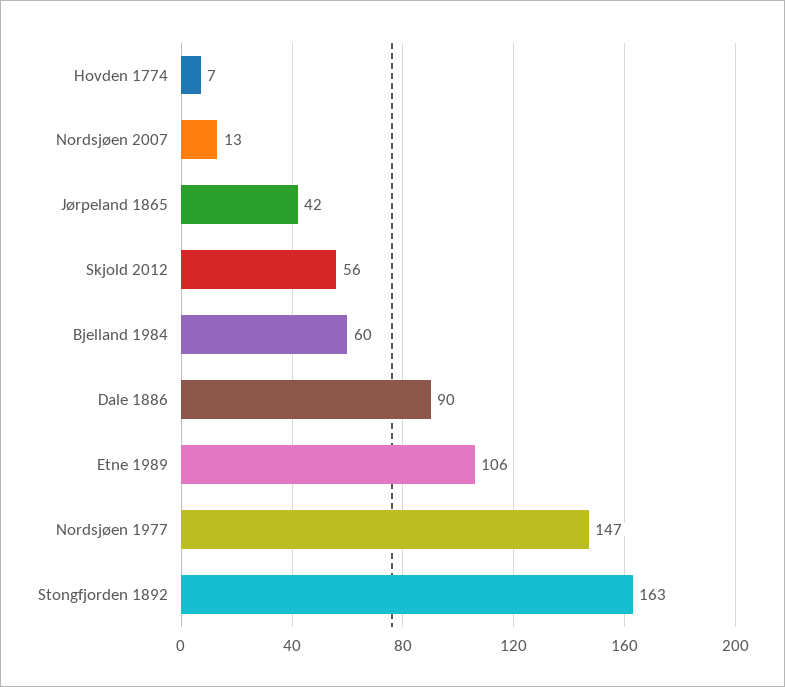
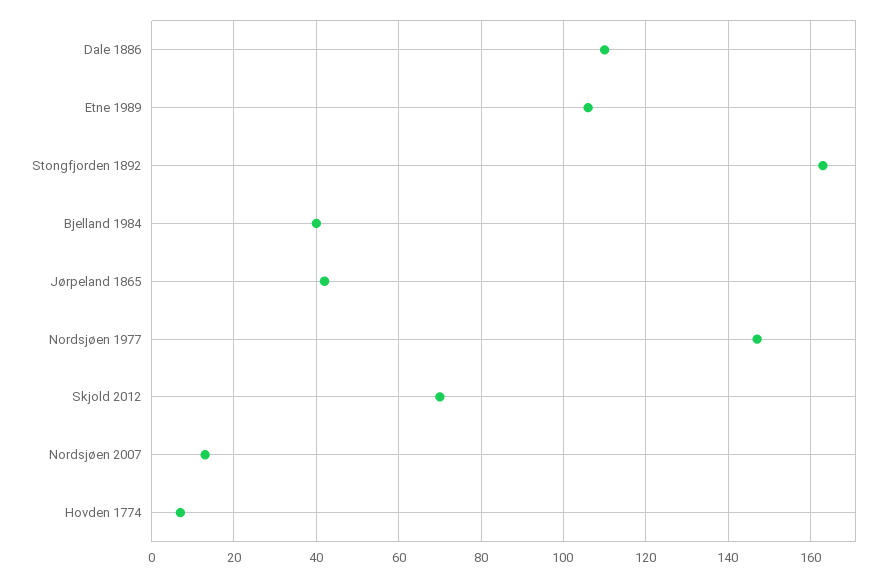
Skjold 2012: 56 -> 70
Bjelland 1984: 60 -> 40
Dale 1886: 90 -> 110

